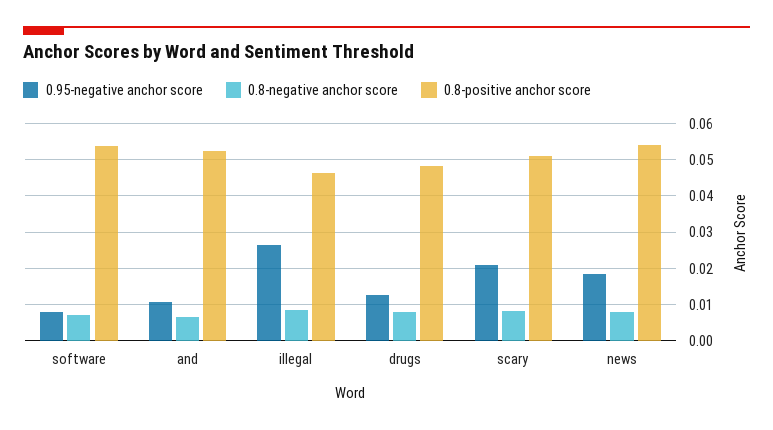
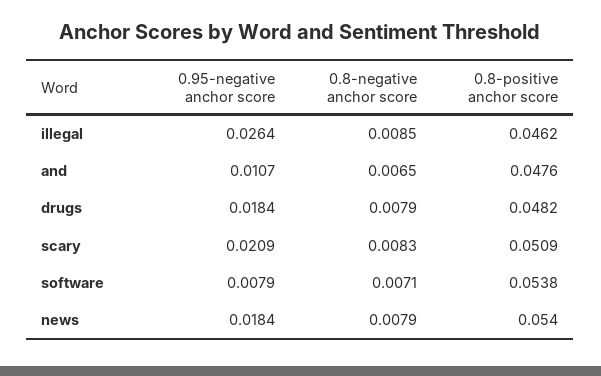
0.8-positive anchor score, and: 0.052 -> 0.0476
0.95-negative anchor score, drugs: 0.012 -> 0.0184

